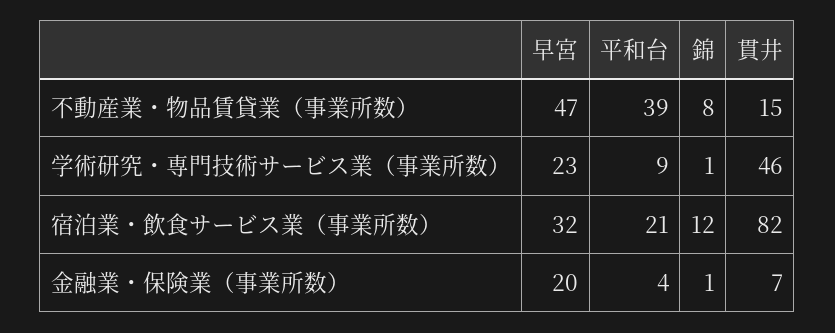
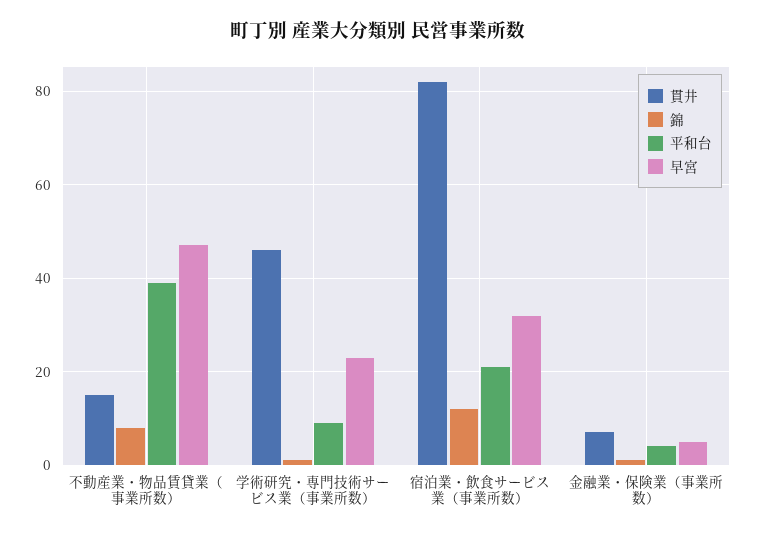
早宮, 金融業・保険業（事業所数）: 20 -> 5

